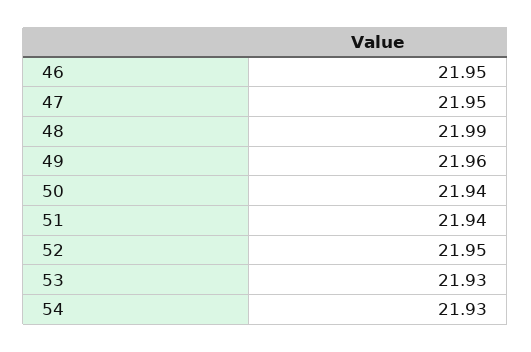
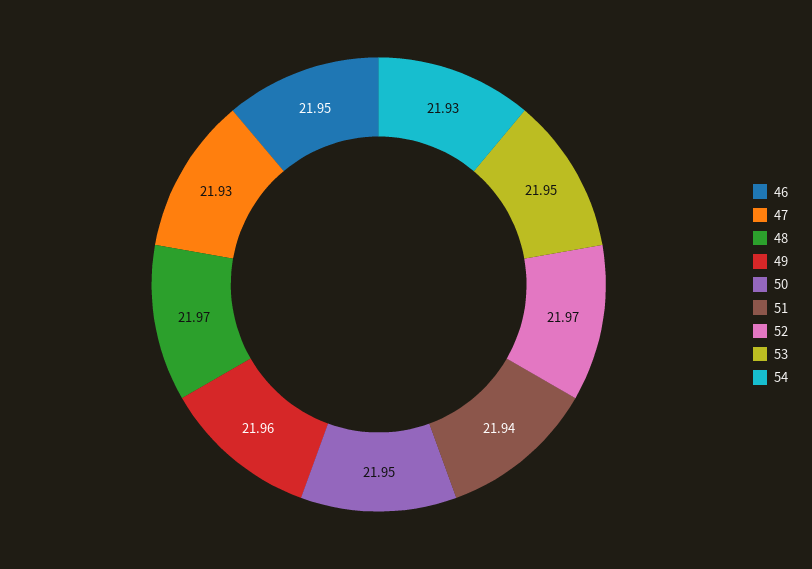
47: 21.95 -> 21.93
48: 21.99 -> 21.97
50: 21.94 -> 21.95
52: 21.95 -> 21.97
53: 21.93 -> 21.95

